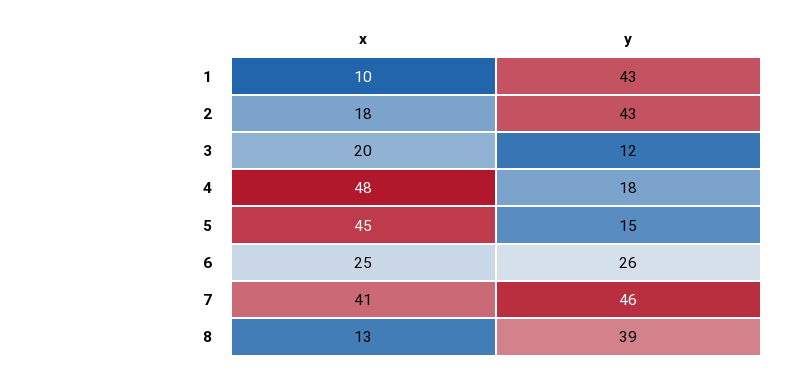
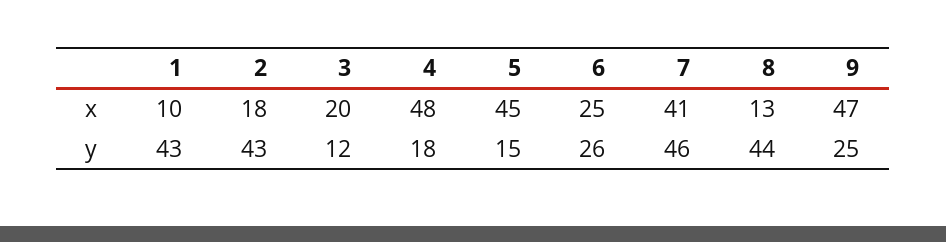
y, 8: 39 -> 44
x, 9: none -> 47
y, 9: none -> 25

